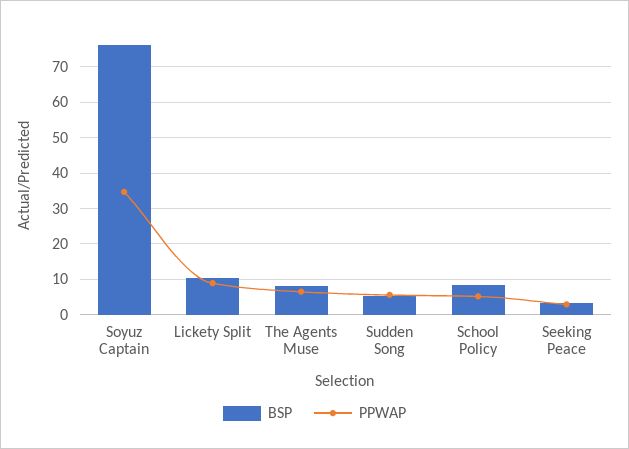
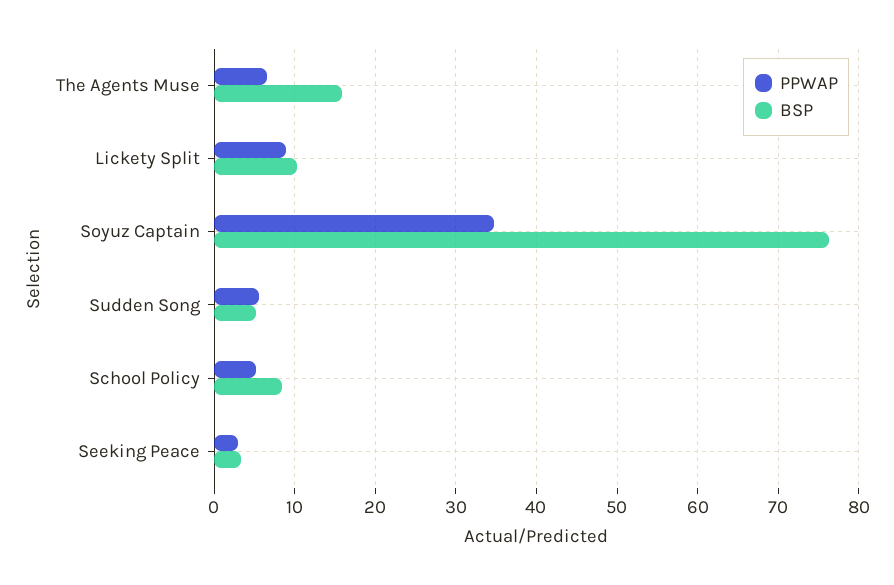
BSP, The Agents Muse: 8 -> 16

